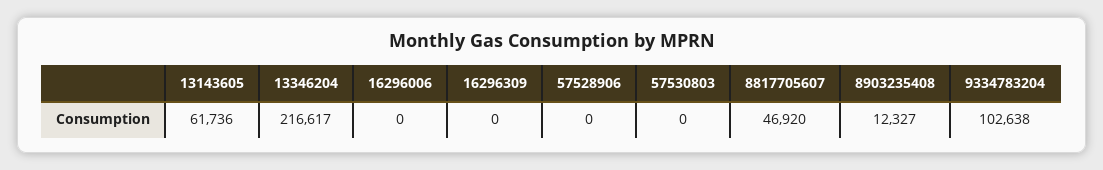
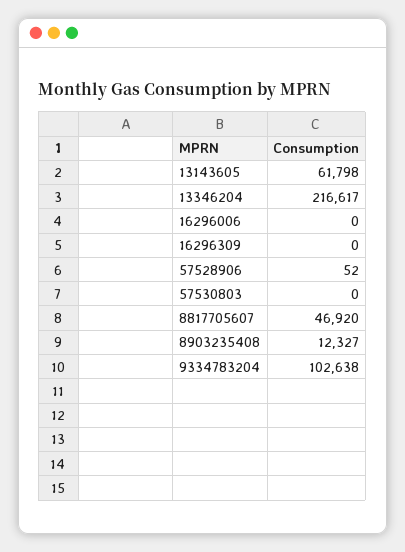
13143605: 61736 -> 61798
57528906: 0 -> 52

